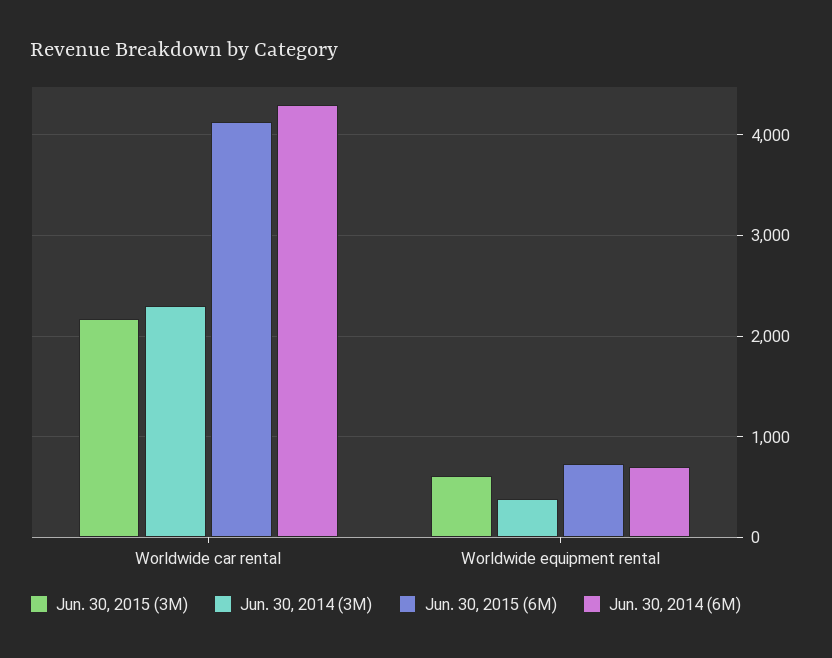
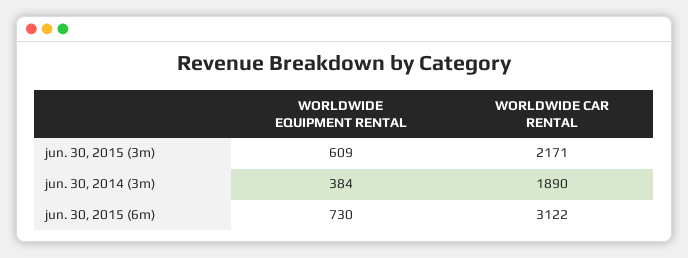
Jun. 30, 2014 (3M), Worldwide car rental: 2300 -> 1890
Jun. 30, 2015 (6M), Worldwide car rental: 4100 -> 3122
Jun. 30, 2014 (6M), Worldwide car rental: 4300 -> none
Jun. 30, 2014 (6M), Worldwide equipment rental: 700 -> none

